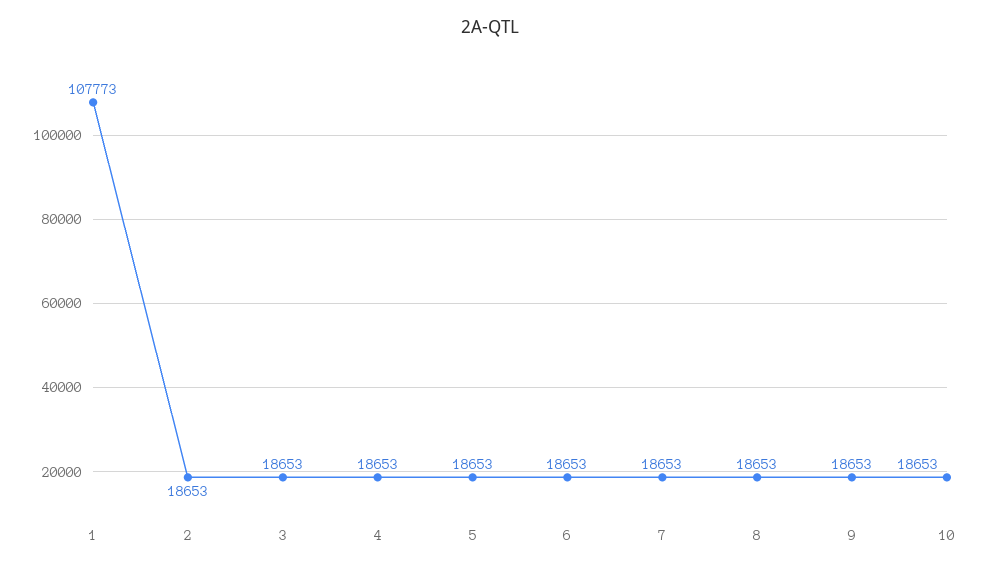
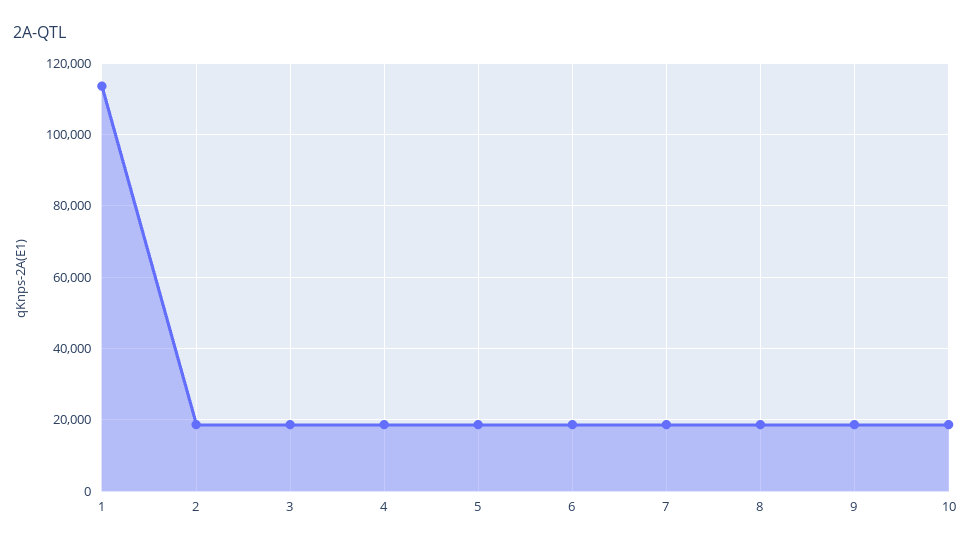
1: 107773 -> 114000

